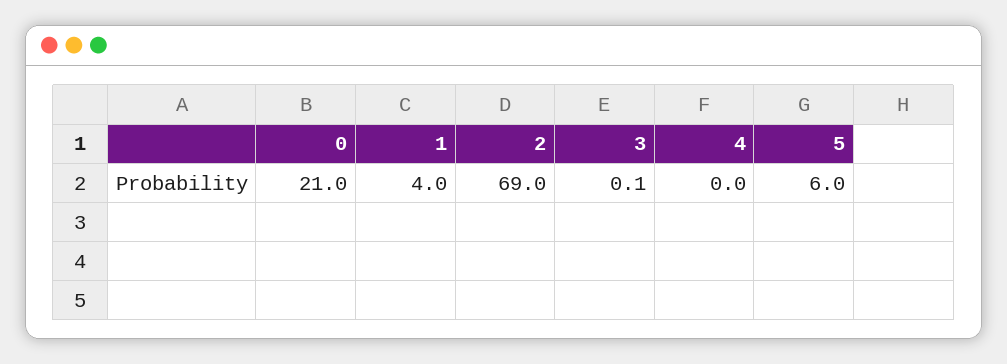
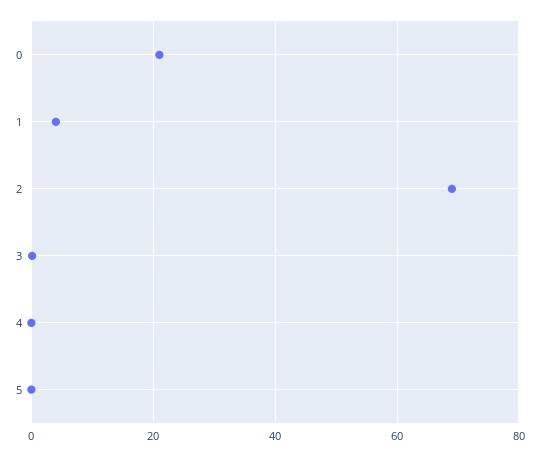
5: 6 -> 0

